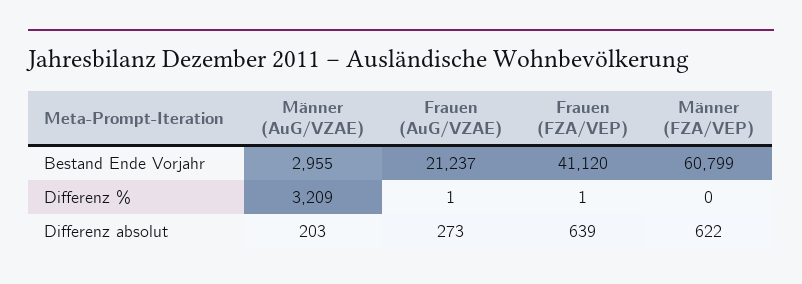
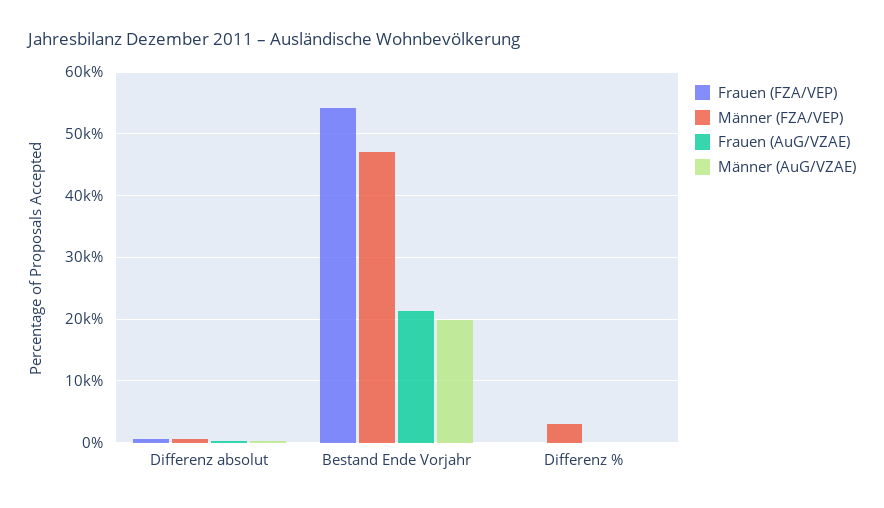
Männer (AuG/VZAE), Bestand Ende Vorjahr: 2955 -> 20000
Frauen (FZA/VEP), Bestand Ende Vorjahr: 41120 -> 54000
Männer (FZA/VEP), Bestand Ende Vorjahr: 60799 -> 47000
Männer (AuG/VZAE), Differenz %: 3209 -> 0
Männer (FZA/VEP), Differenz %: 0 -> 3000

